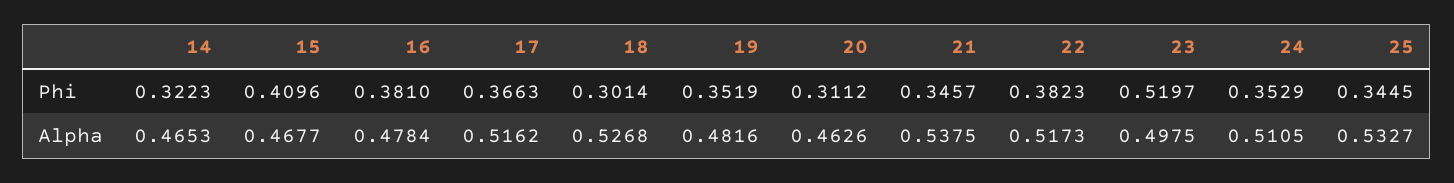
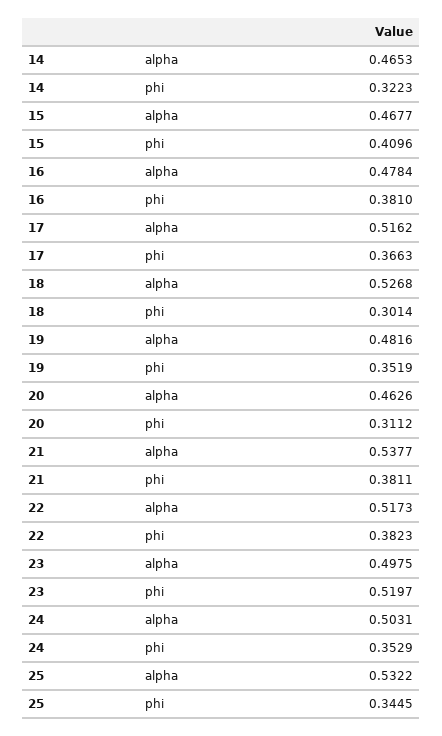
21, Phi: 0.3457 -> 0.3811
21, Alpha: 0.5375 -> 0.5377
24, Alpha: 0.5105 -> 0.5031
25, Alpha: 0.5327 -> 0.5322

